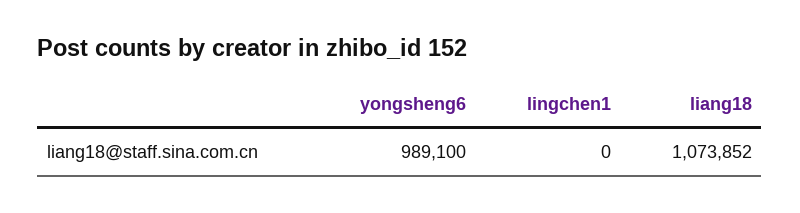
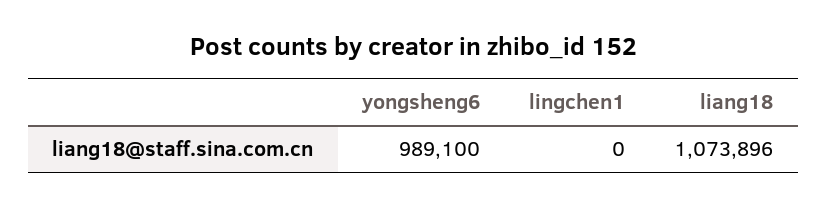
liang18: 1073852 -> 1073896

